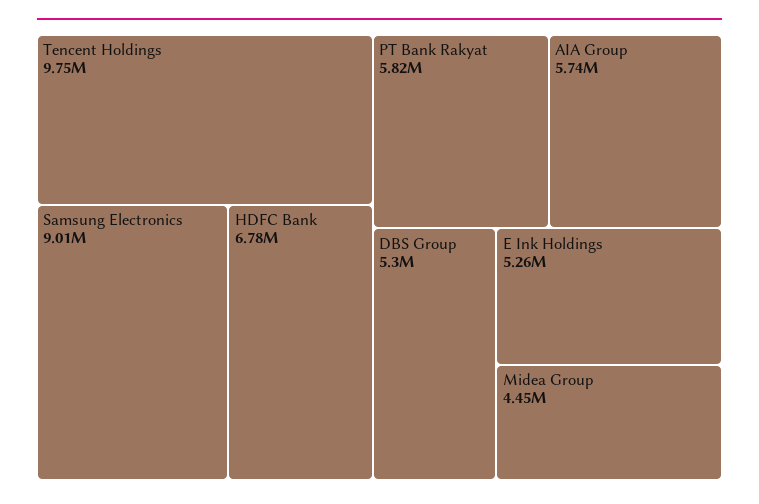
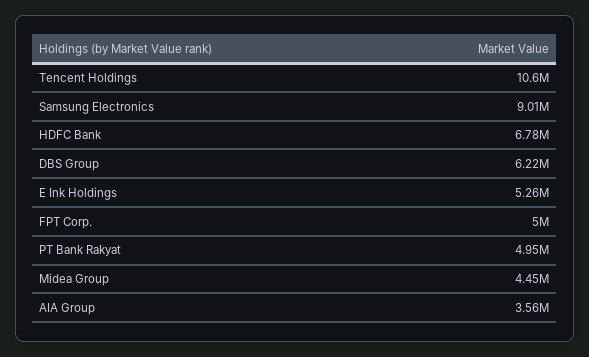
Tencent Holdings: 9750000 -> 10600000
PT Bank Rakyat: 5820000 -> 4950000
AIA Group: 5740000 -> 3560000
DBS Group: 5300000 -> 6220000
FPT Corp.: none -> 5000000

